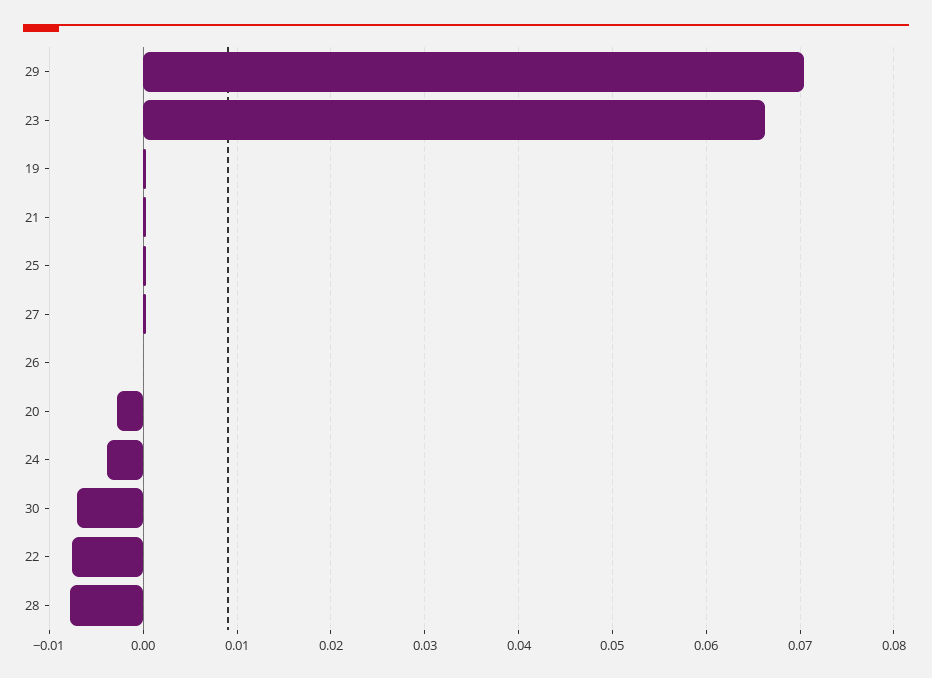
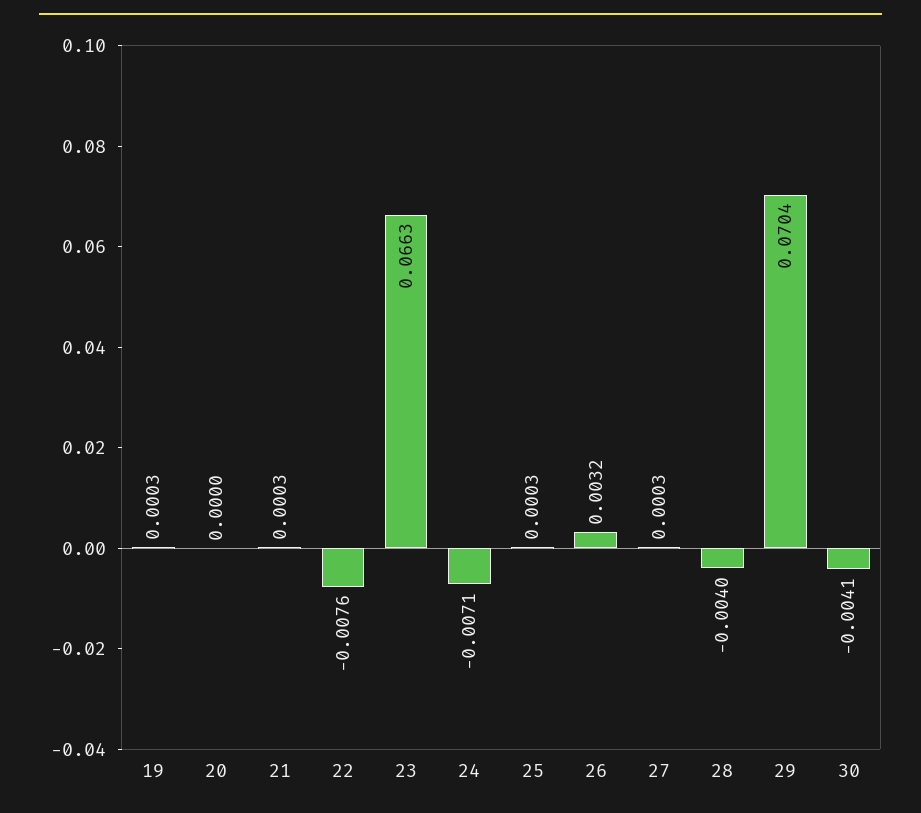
26: 0 -> 0.0032
20: -0.003 -> 0
24: -0.004 -> -0.0071
30: -0.007 -> -0.0041
28: -0.008 -> -0.004

